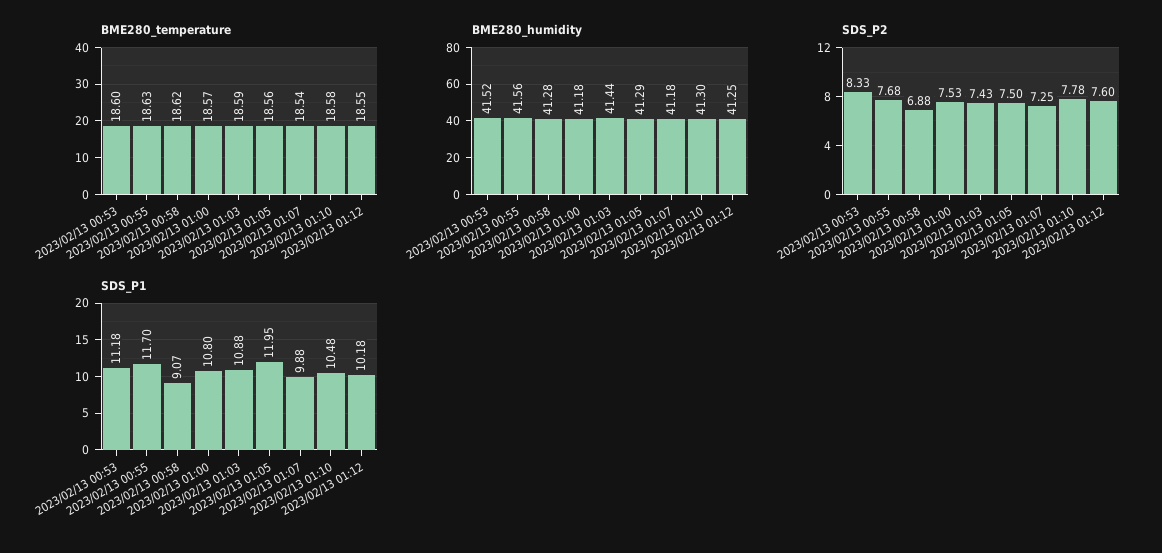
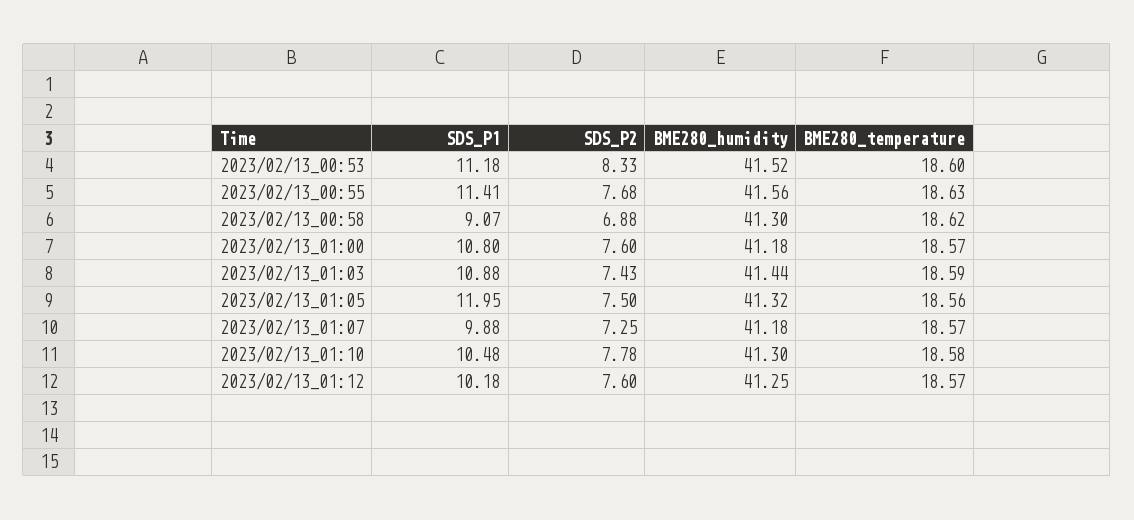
BME280_temperature, 2023/02/13 01:07: 18.54 -> 18.57
BME280_temperature, 2023/02/13 01:12: 18.55 -> 18.57
BME280_humidity, 2023/02/13 00:58: 41.28 -> 41.3
BME280_humidity, 2023/02/13 01:05: 41.29 -> 41.32
SDS_P2, 2023/02/13 01:00: 7.53 -> 7.6
SDS_P1, 2023/02/13 00:55: 11.7 -> 11.41

